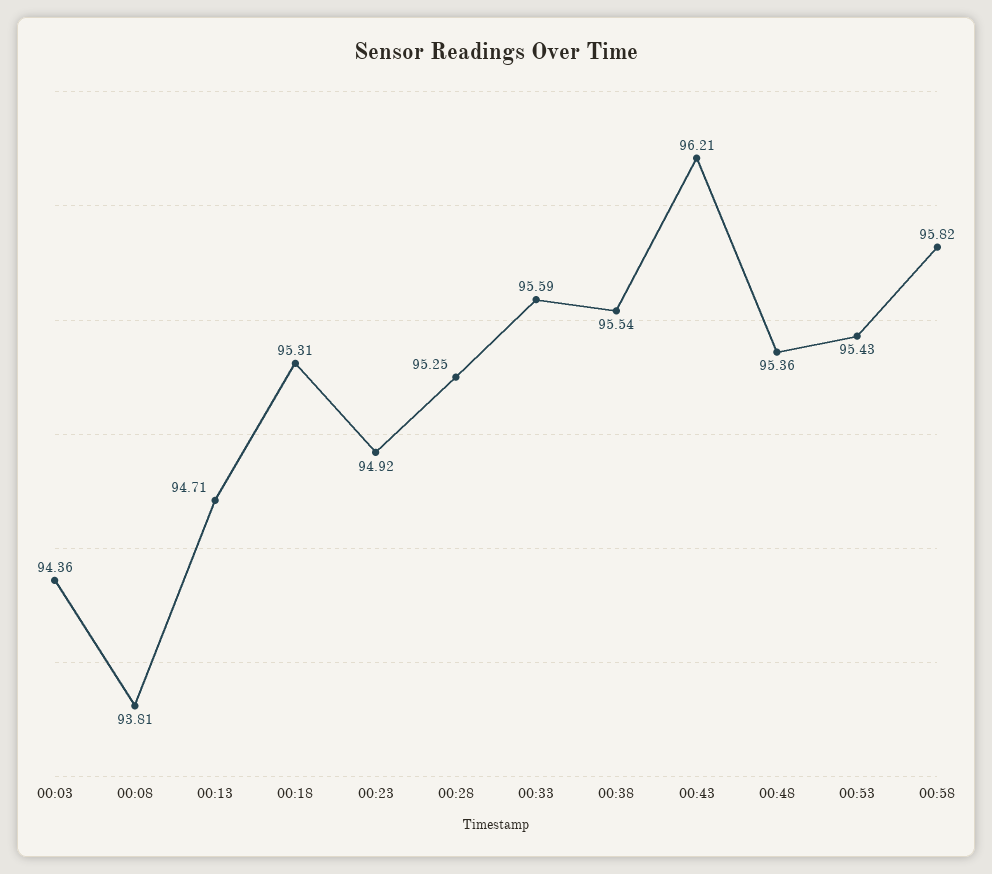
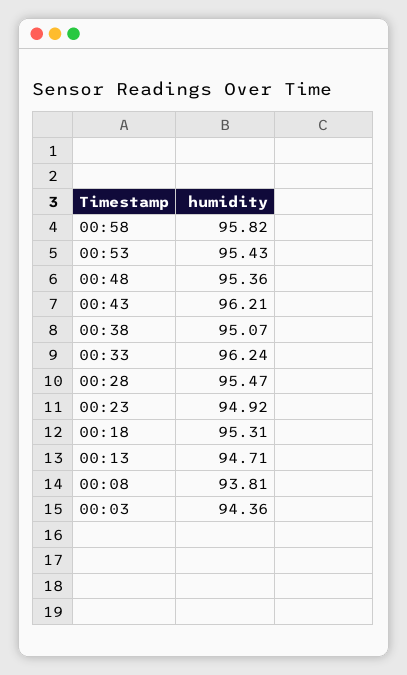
00:28: 95.25 -> 95.47
00:33: 95.59 -> 96.24
00:38: 95.54 -> 95.07

